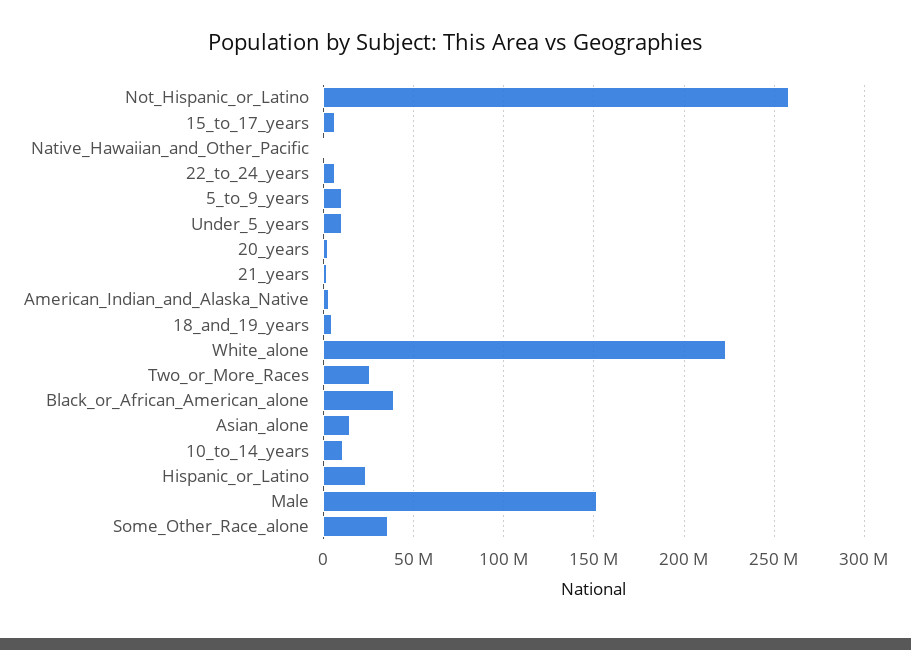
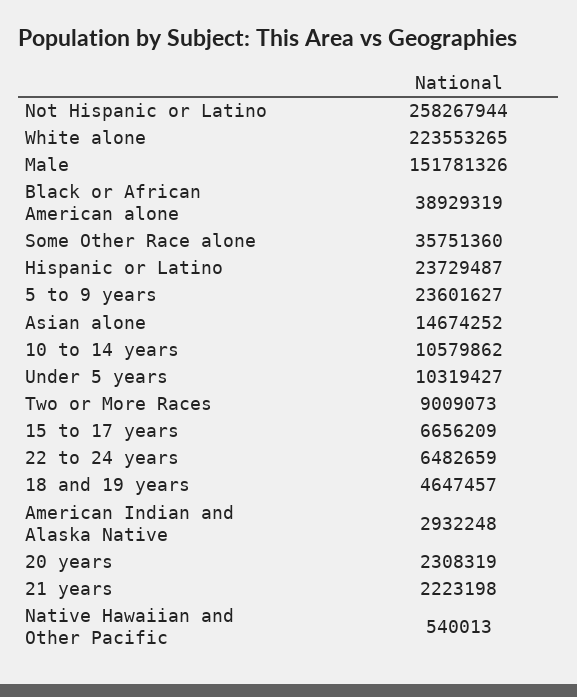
5_to_9_years: 10000000 -> 23601627
Two_or_More_Races: 25000000 -> 9009073

